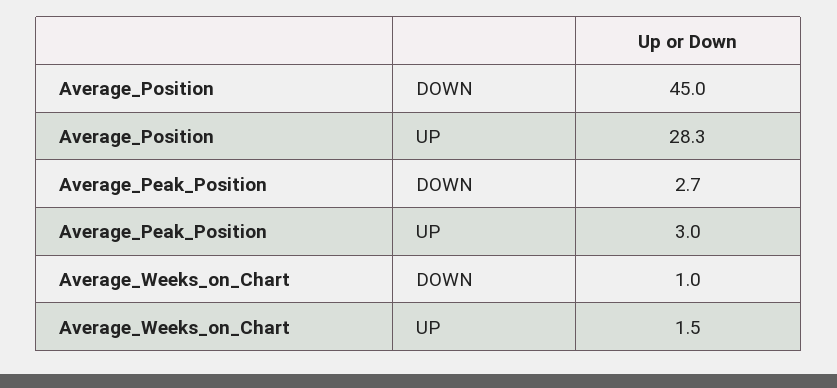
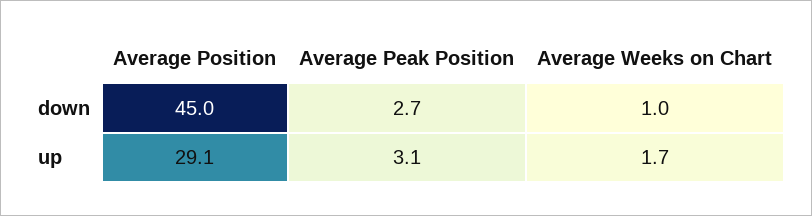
Average_Position, UP: 28.3 -> 29.1
Average_Peak_Position, UP: 3 -> 3.1
Average_Weeks_on_Chart, UP: 1.5 -> 1.7

